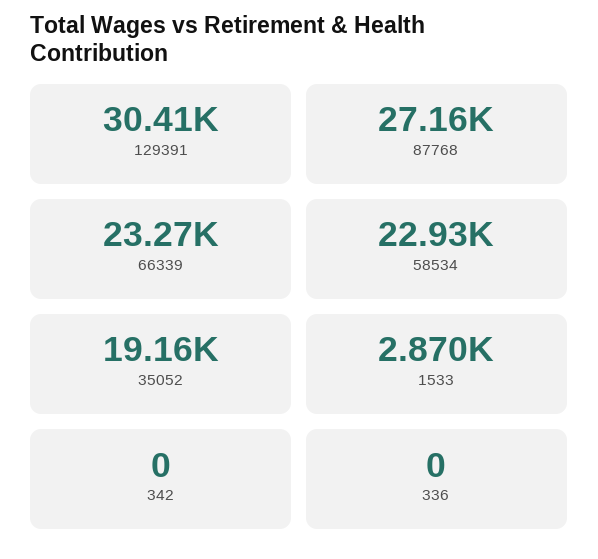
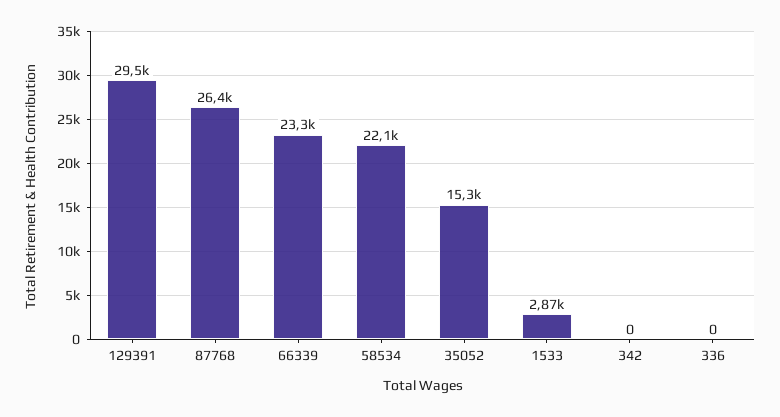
129391: 30410 -> 29500
87768: 27160 -> 26400
58534: 22930 -> 22100
35052: 19160 -> 15300

